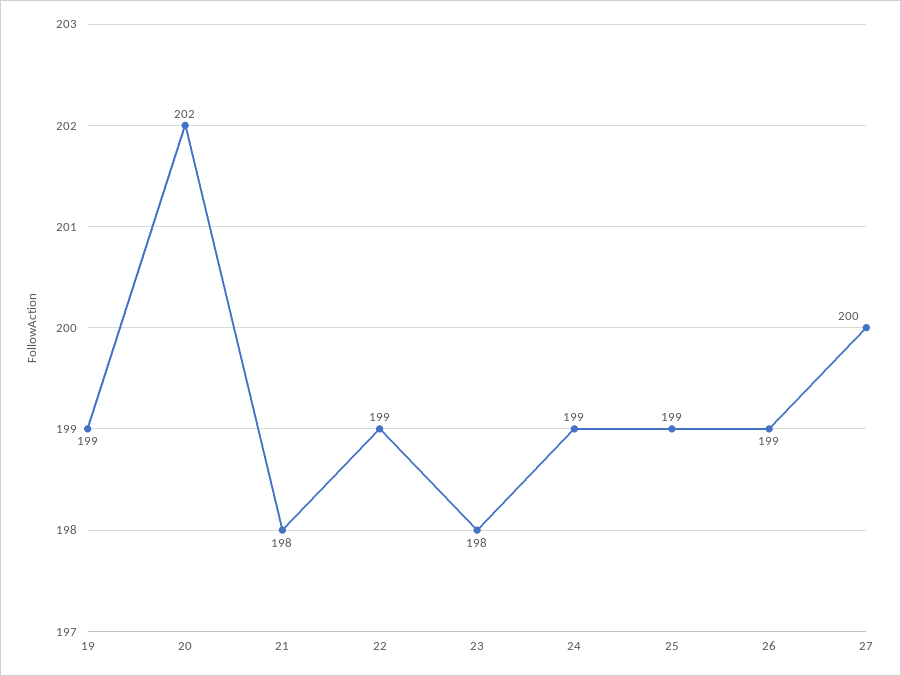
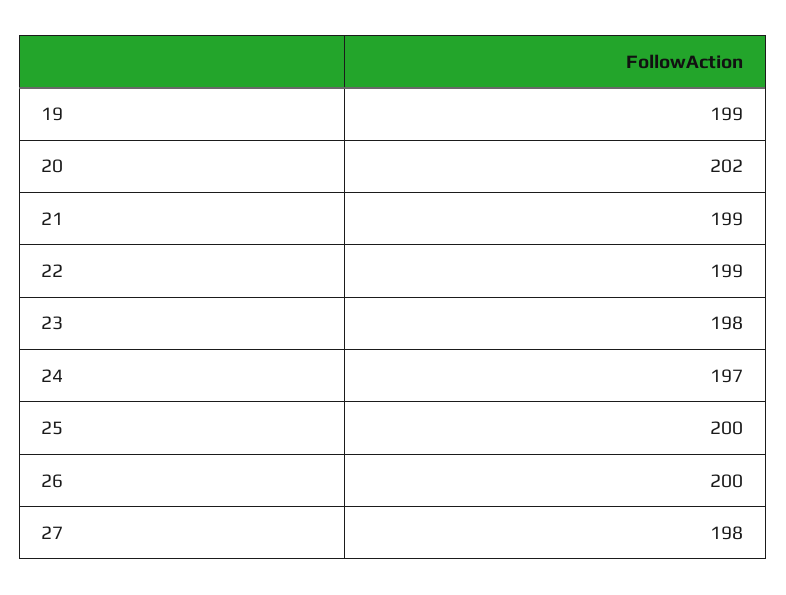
21: 198 -> 199
24: 199 -> 197
25: 199 -> 200
26: 199 -> 200
27: 200 -> 198

